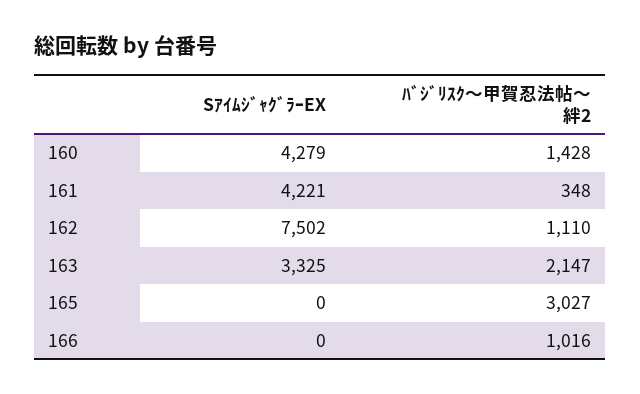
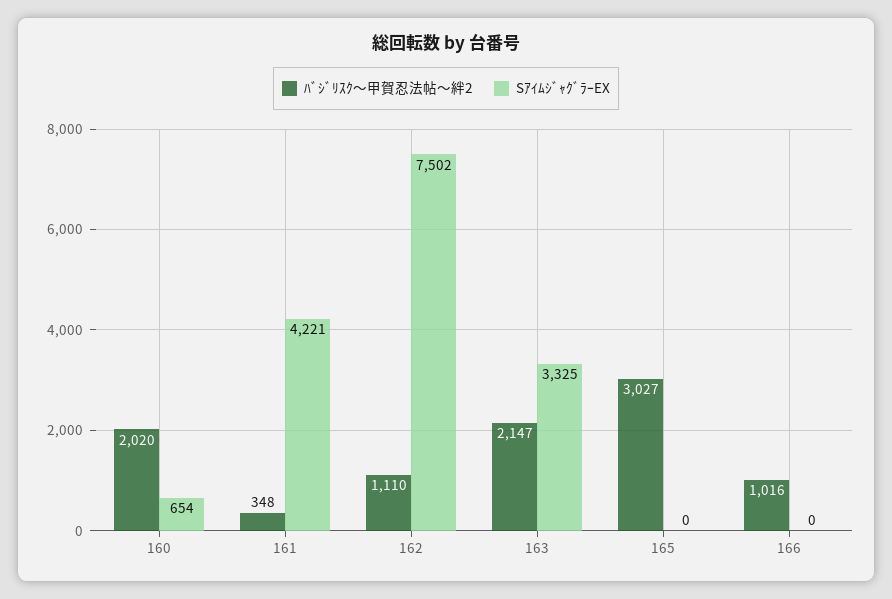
SｱｲﾑｼﾞｬｸﾞﾗｰEX, 160: 4279 -> 654
ﾊﾞｼﾞﾘｽｸ〜甲賀忍法帖〜絆2, 160: 1428 -> 2020

